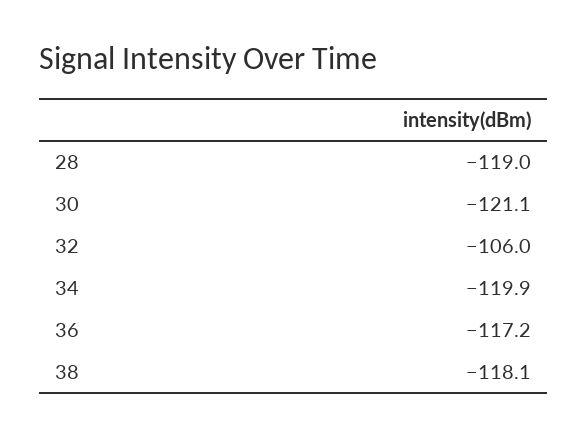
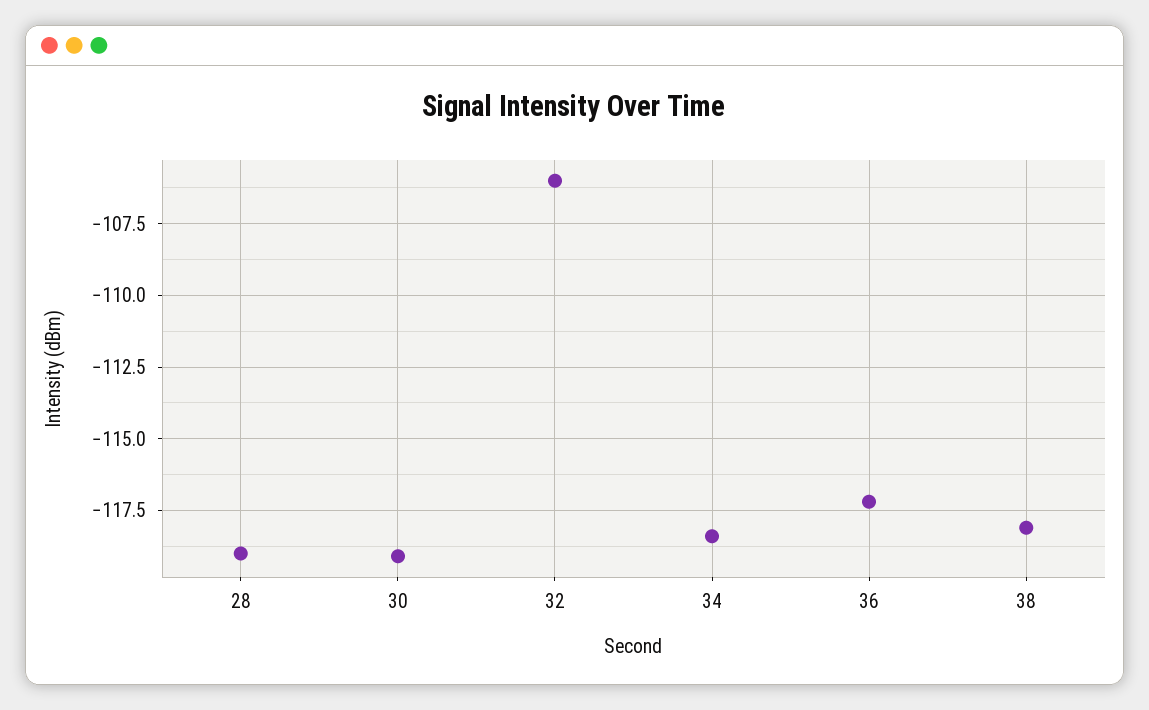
30: -121.1 -> -119
34: -119.9 -> -118.5

